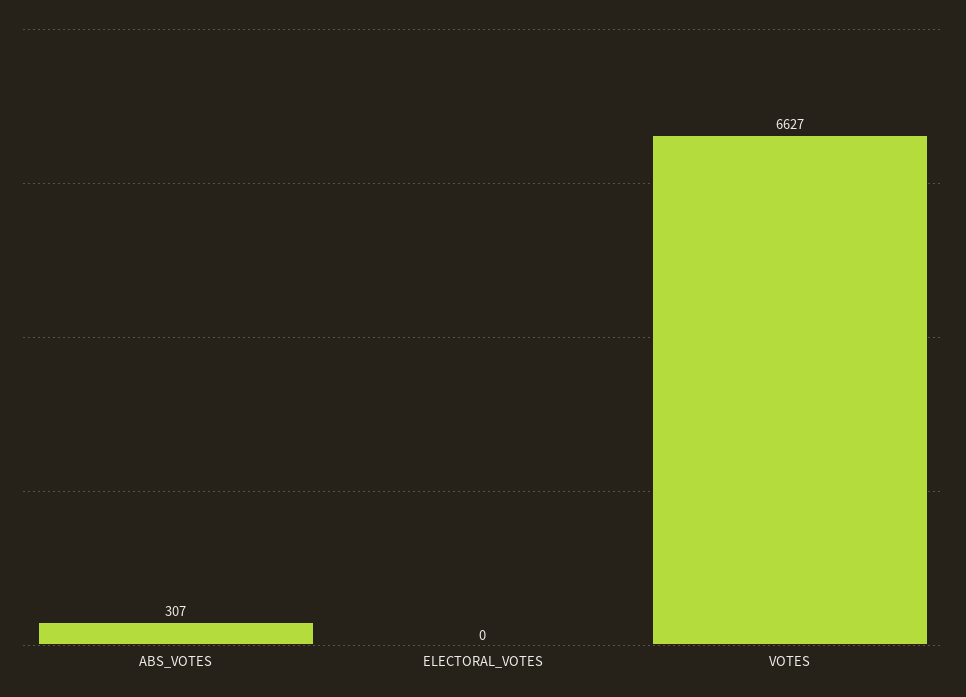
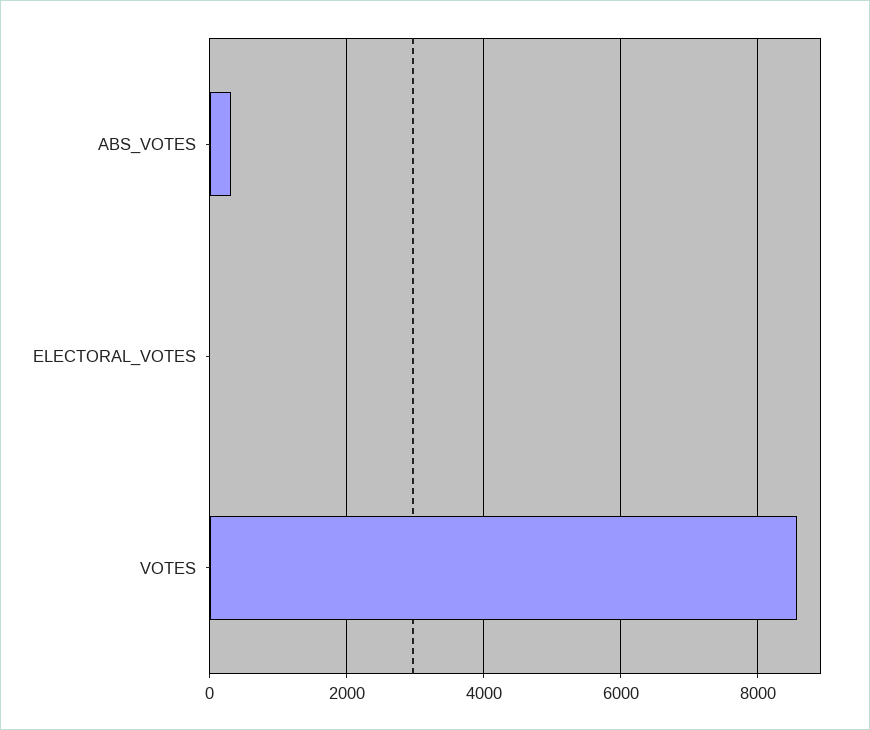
VOTES: 6627 -> 8600

